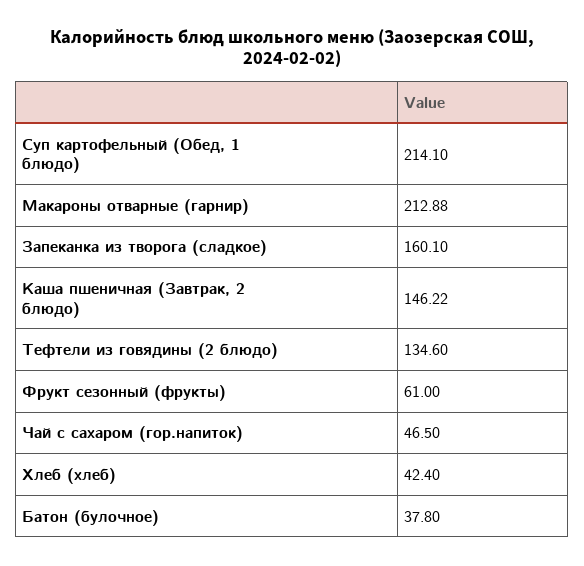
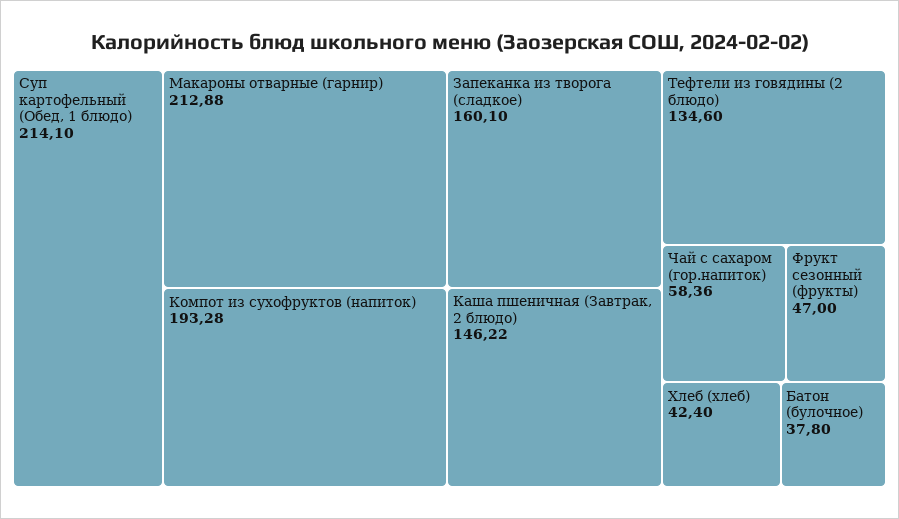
Фрукт сезонный (фрукты): 61 -> 47
Чай с сахаром (гор.напиток): 46.5 -> 58.36
Компот из сухофруктов (напиток): none -> 193.28

